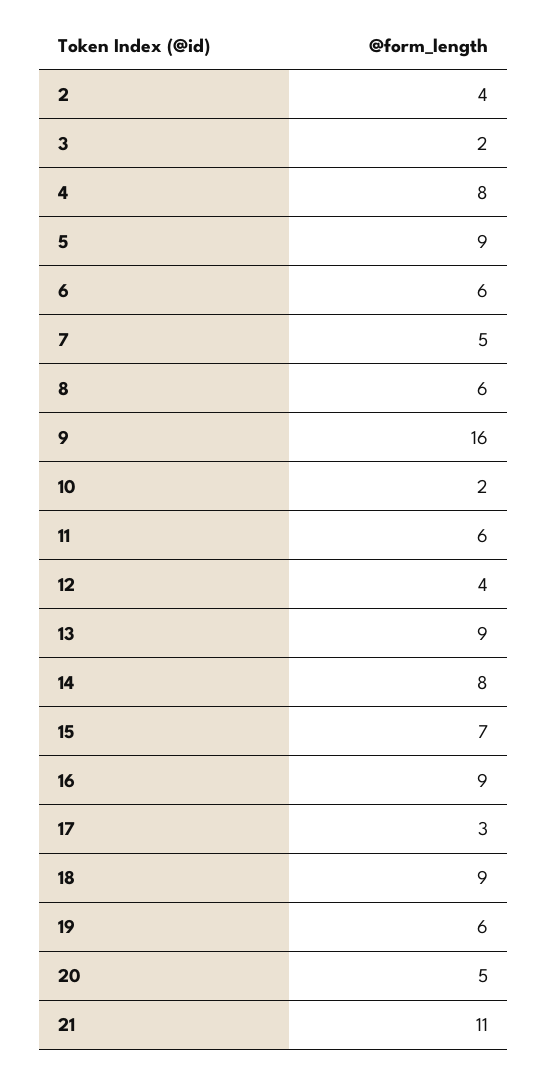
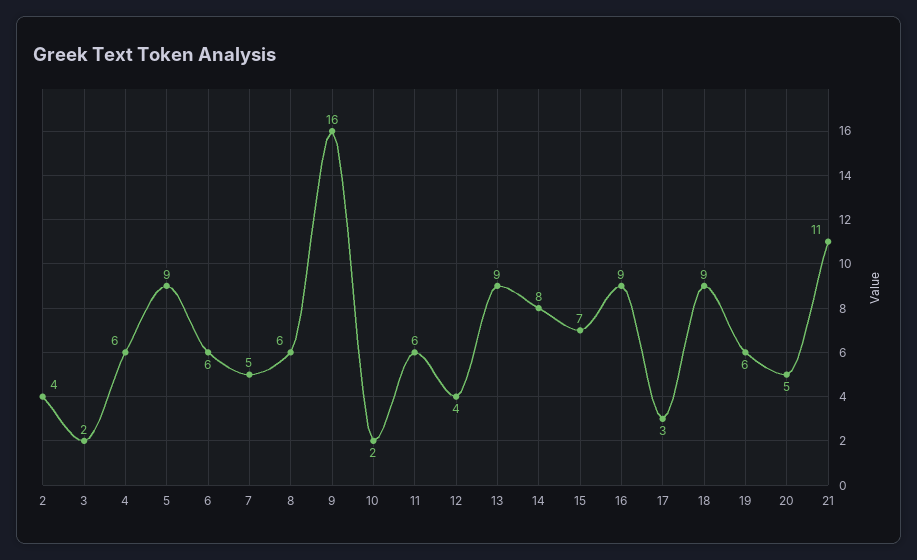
4: 8 -> 6

